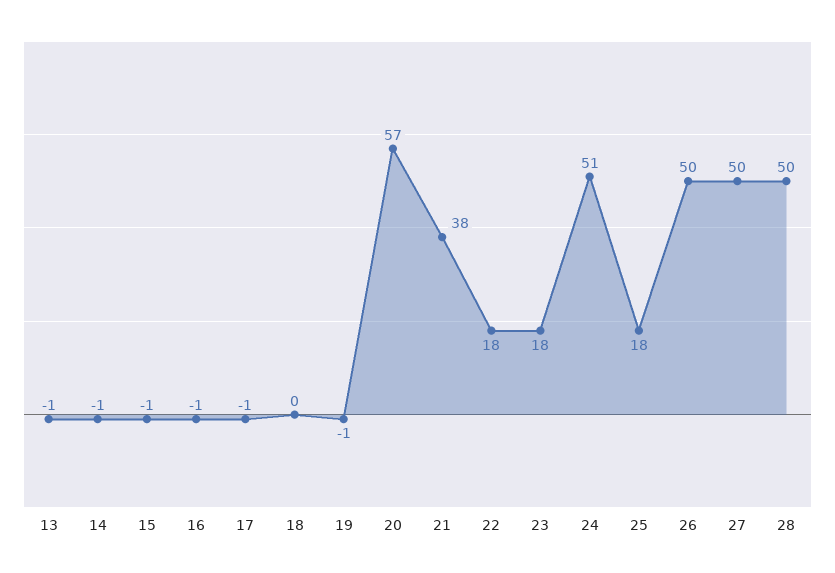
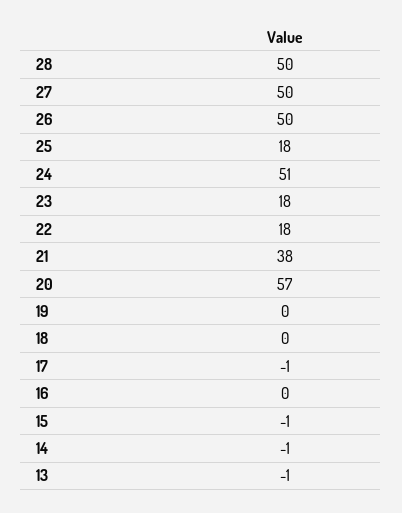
16: -1 -> 0
19: -1 -> 0

